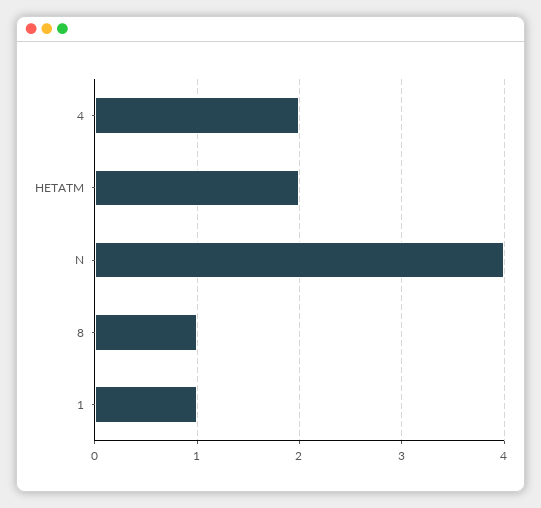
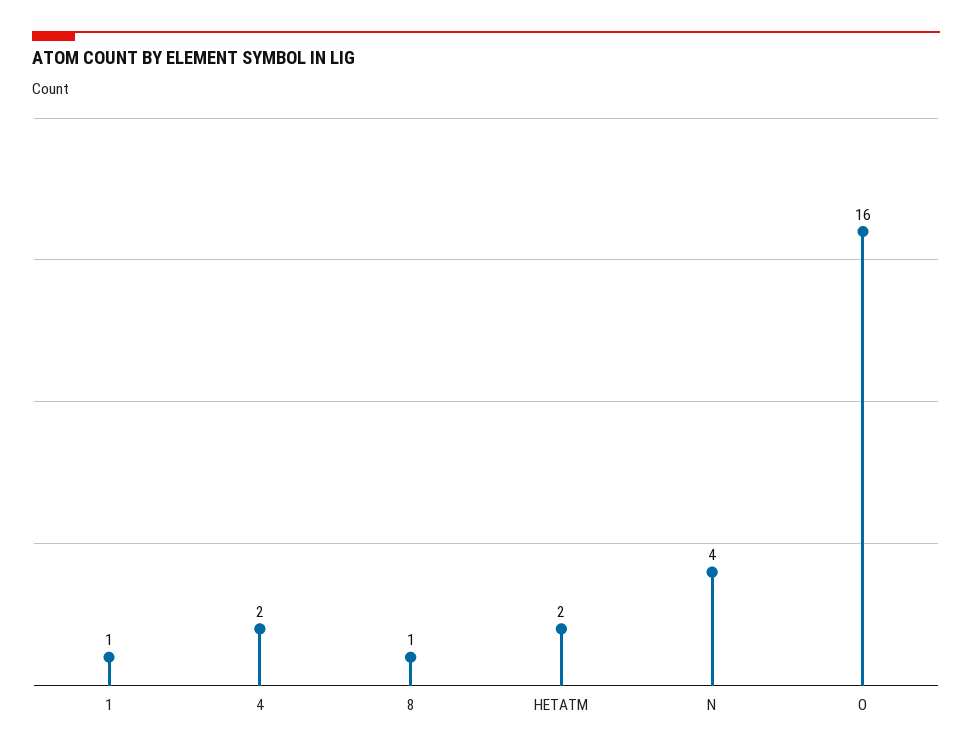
O: none -> 16

